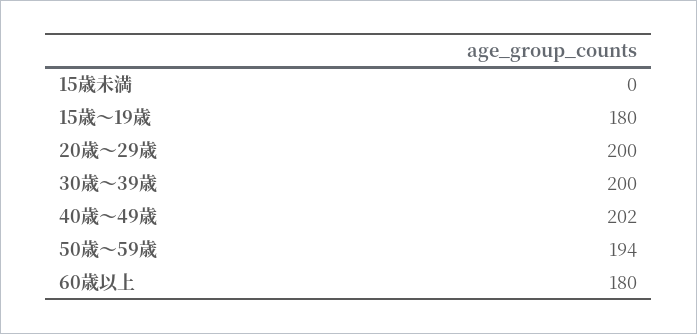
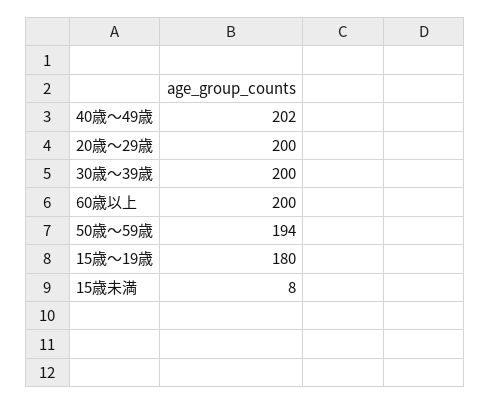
15歳未満: 0 -> 8
60歳以上: 180 -> 200

